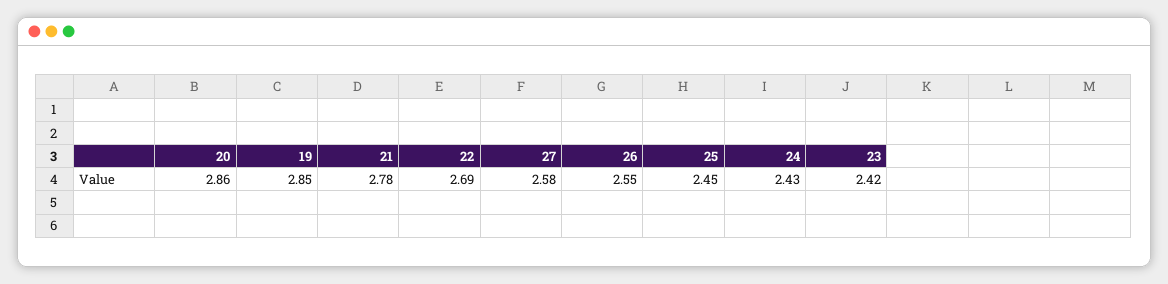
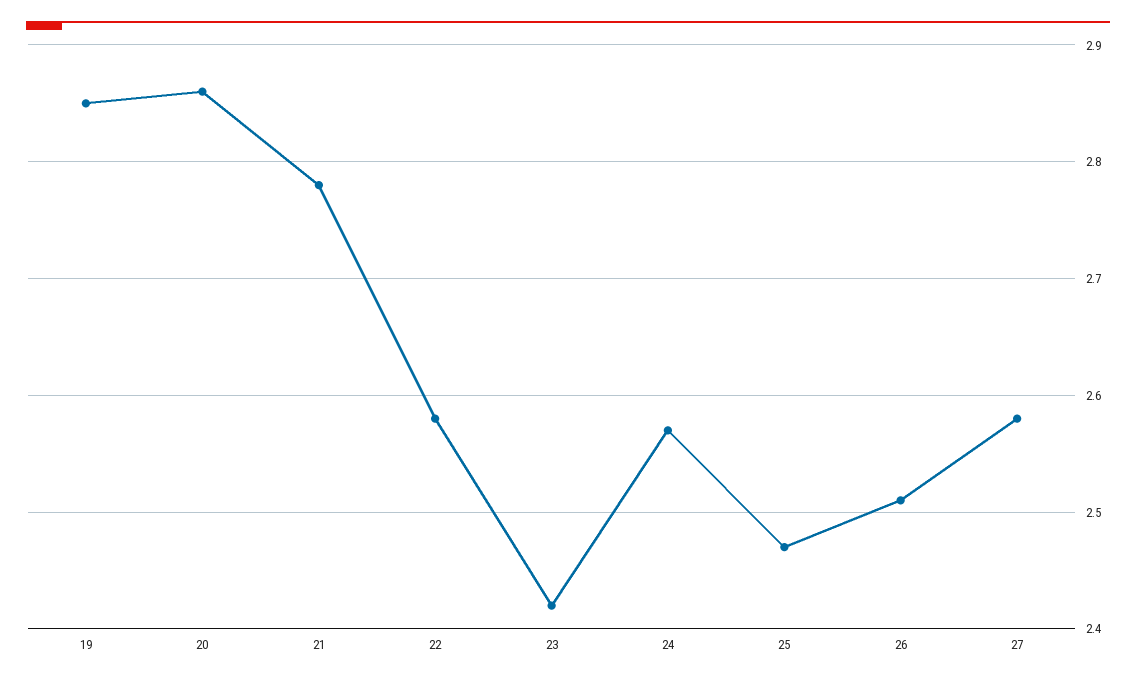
22: 2.69 -> 2.58
26: 2.55 -> 2.51
25: 2.45 -> 2.47
24: 2.43 -> 2.57

